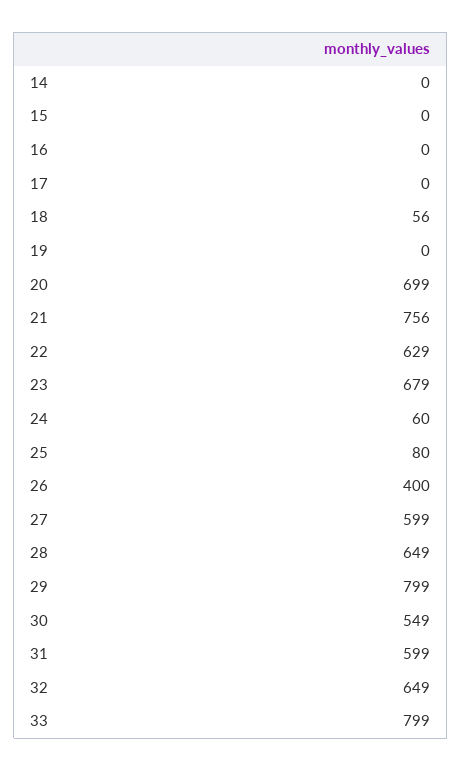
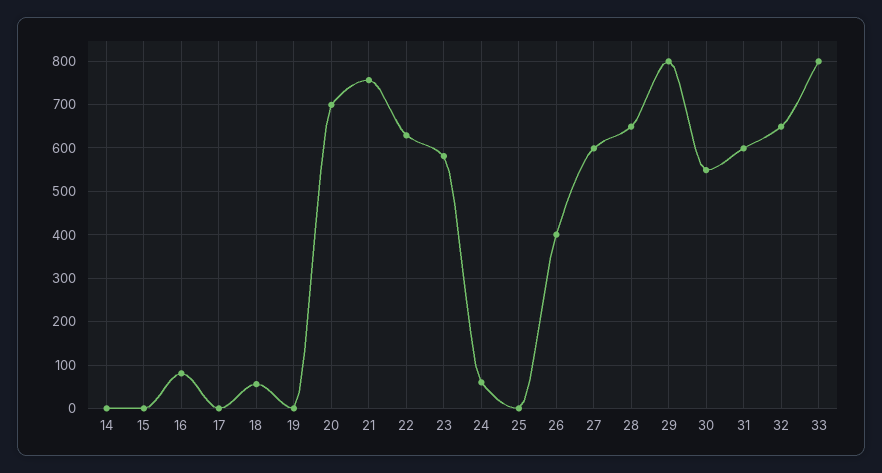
16: 0 -> 80
23: 679 -> 580
25: 80 -> 0

